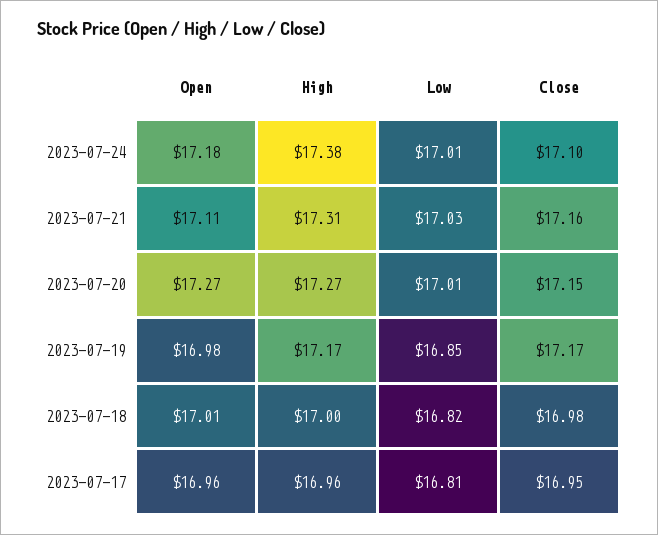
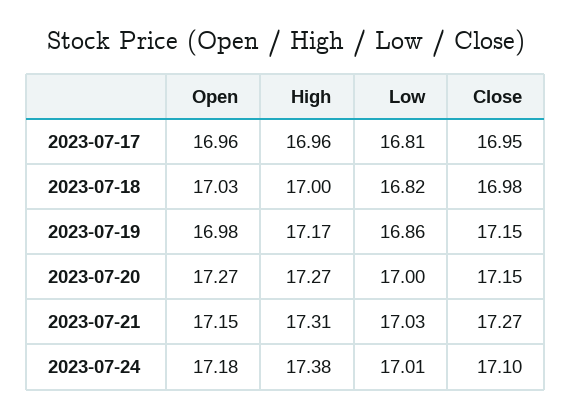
Open, 2023-07-21: 17.11 -> 17.15
Close, 2023-07-21: 17.16 -> 17.27
Low, 2023-07-20: 17.01 -> 17
Low, 2023-07-19: 16.85 -> 16.86
Close, 2023-07-19: 17.17 -> 17.15
Open, 2023-07-18: 17.01 -> 17.03

